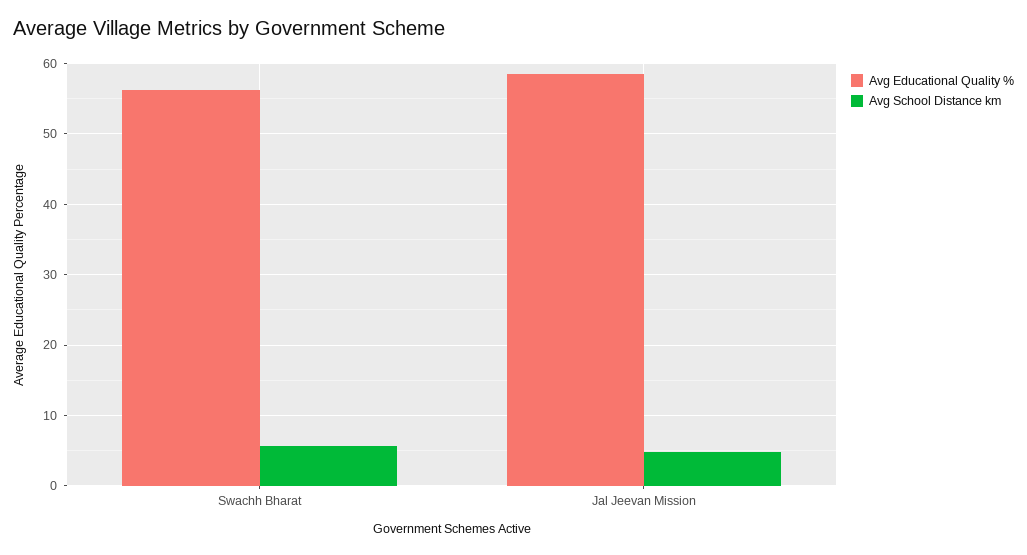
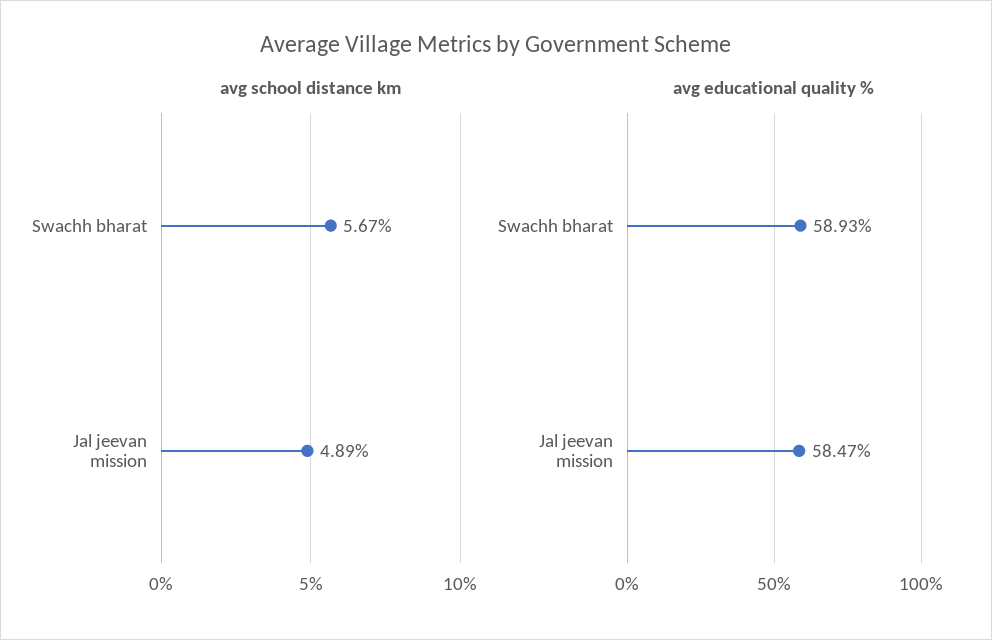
Avg Educational Quality %, Swachh Bharat: 56 -> 58.93

